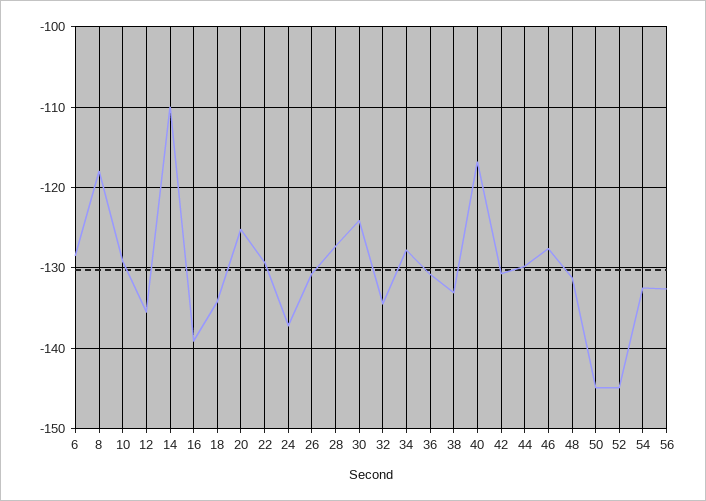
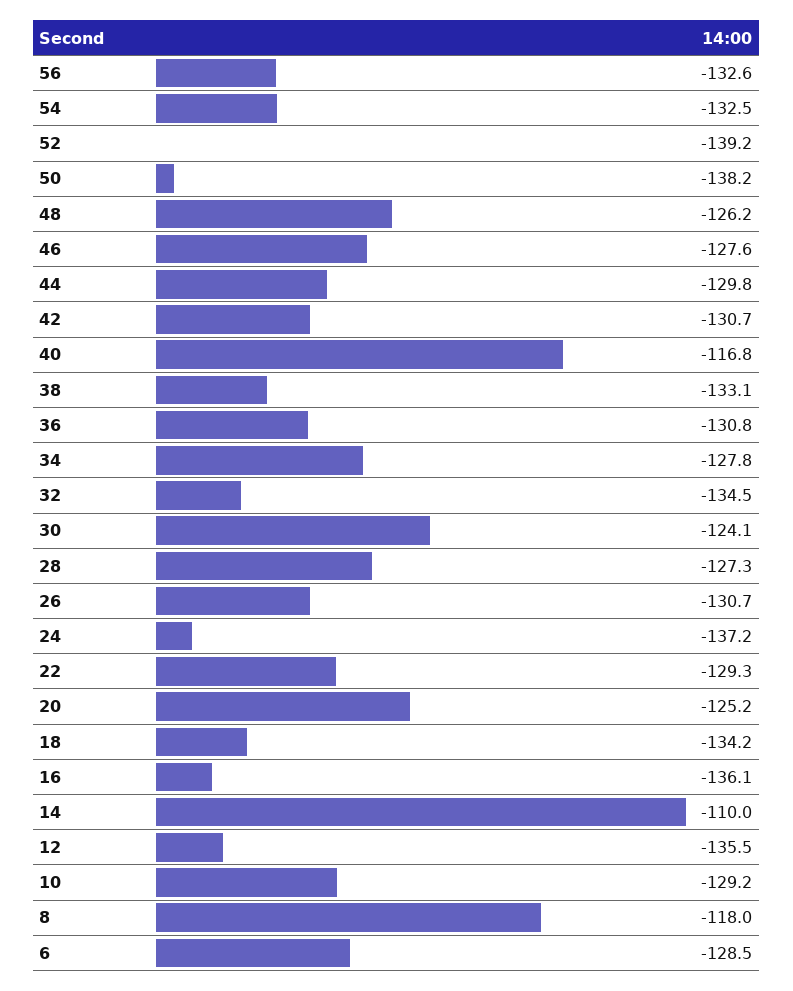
16: -139 -> -136.1
48: -131 -> -126.2
50: -145 -> -138.2
52: -145 -> -139.2

